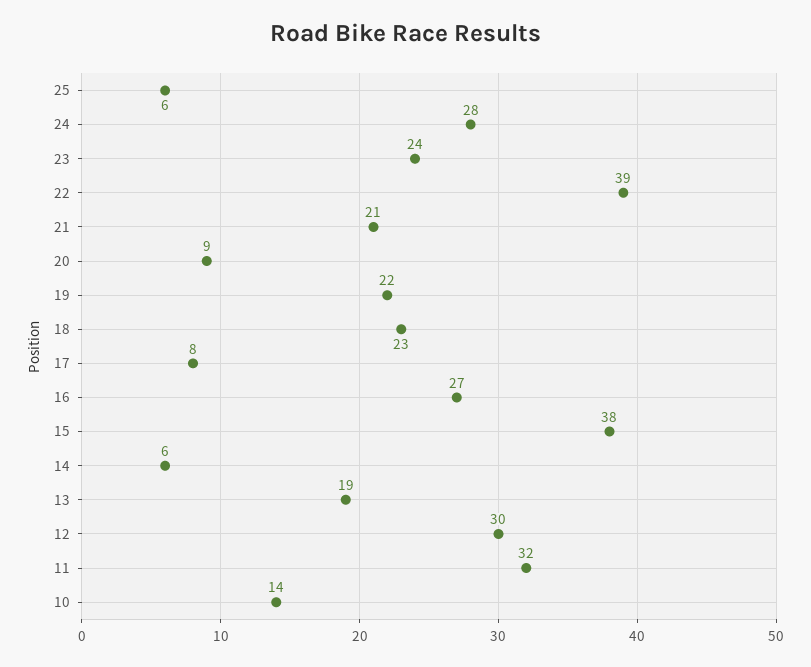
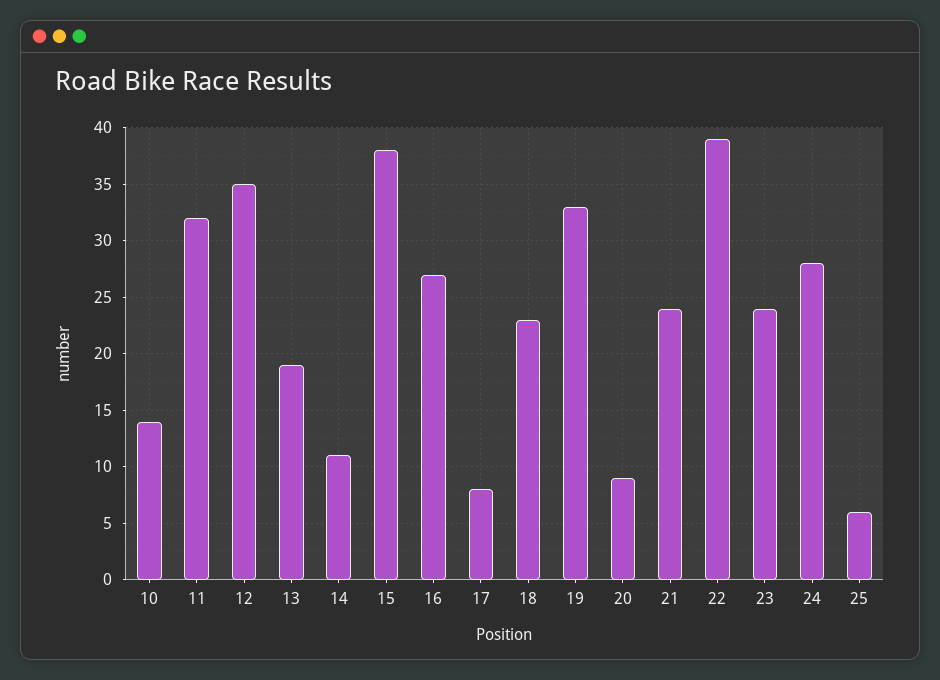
21: 21 -> 24
19: 22 -> 33
14: 6 -> 11
12: 30 -> 35

